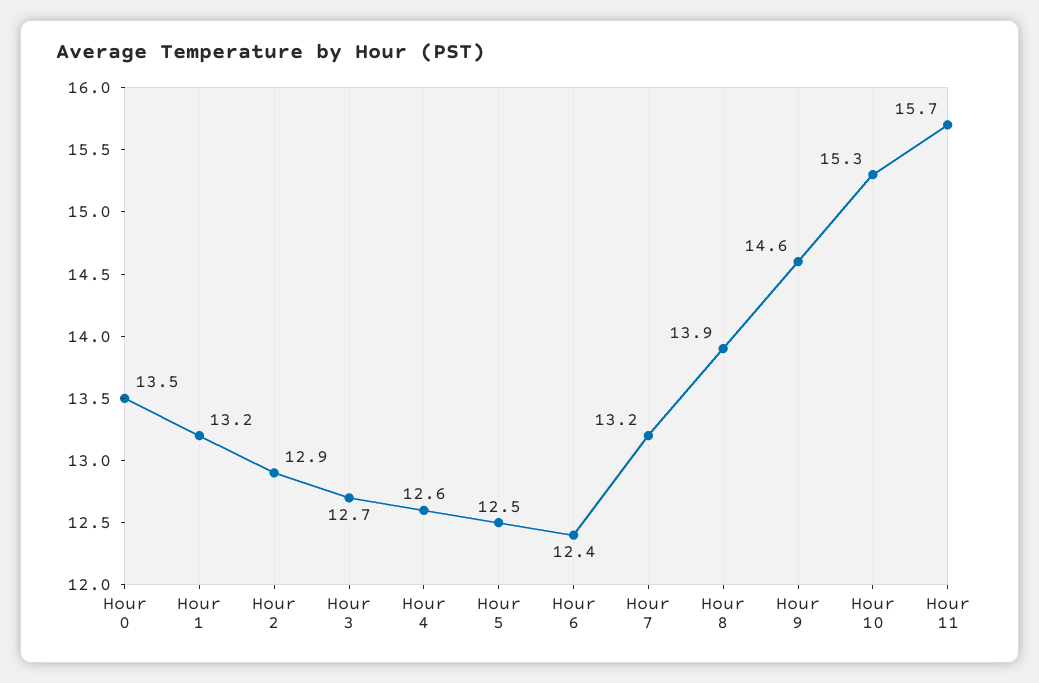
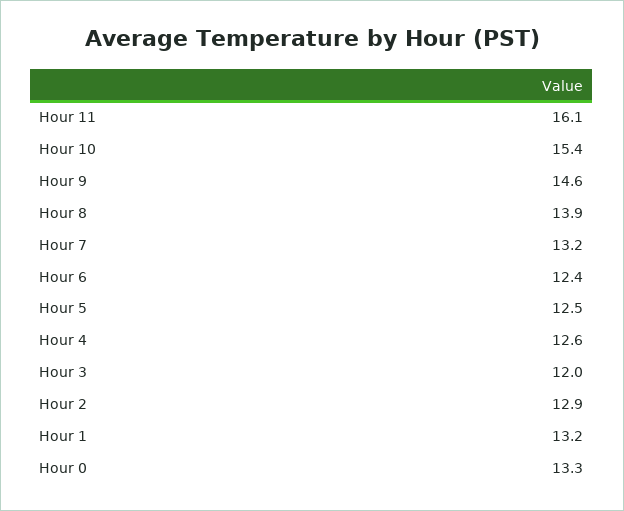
Hour 0: 13.5 -> 13.3
Hour 3: 12.7 -> 12
Hour 10: 15.3 -> 15.4
Hour 11: 15.7 -> 16.1

